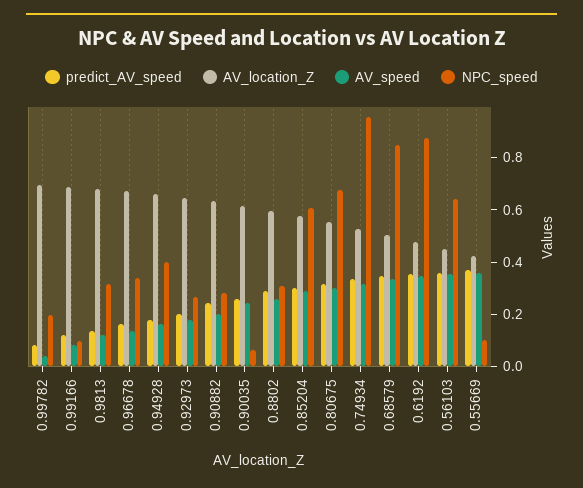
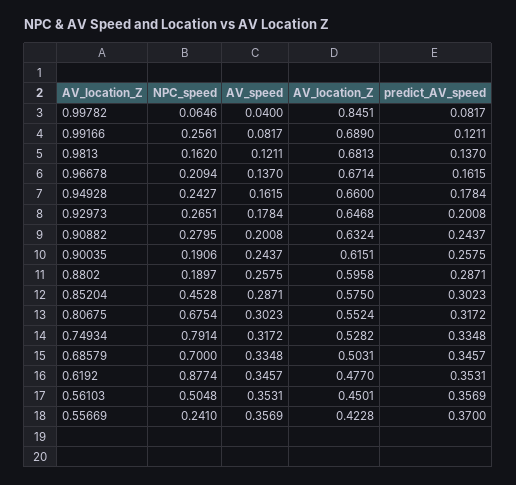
AV_location_Z, 0.99782: 0.7 -> 0.8451
NPC_speed, 0.99782: 0.2 -> 0.0646
NPC_speed, 0.99166: 0.1 -> 0.2561
NPC_speed, 0.9813: 0.3 -> 0.162
NPC_speed, 0.96678: 0.35 -> 0.2094
NPC_speed, 0.94928: 0.4 -> 0.2427
NPC_speed, 0.90035: 0.05 -> 0.1906
NPC_speed, 0.8802: 0.3 -> 0.1897
NPC_speed, 0.85204: 0.6 -> 0.4528
NPC_speed, 0.74934: 0.95 -> 0.7914
NPC_speed, 0.68579: 0.85 -> 0.7
NPC_speed, 0.56103: 0.65 -> 0.5048
NPC_speed, 0.55669: 0.1 -> 0.241

